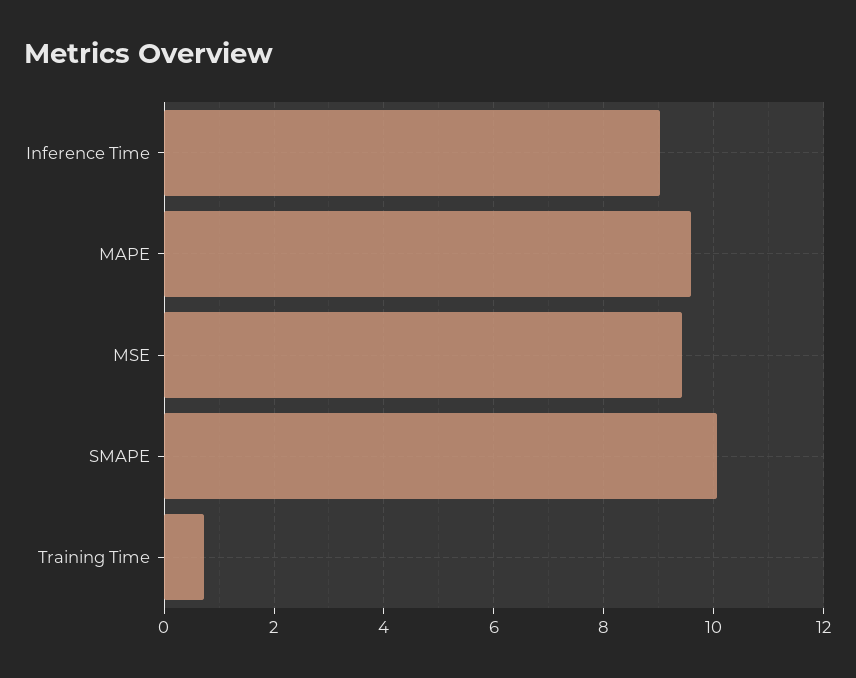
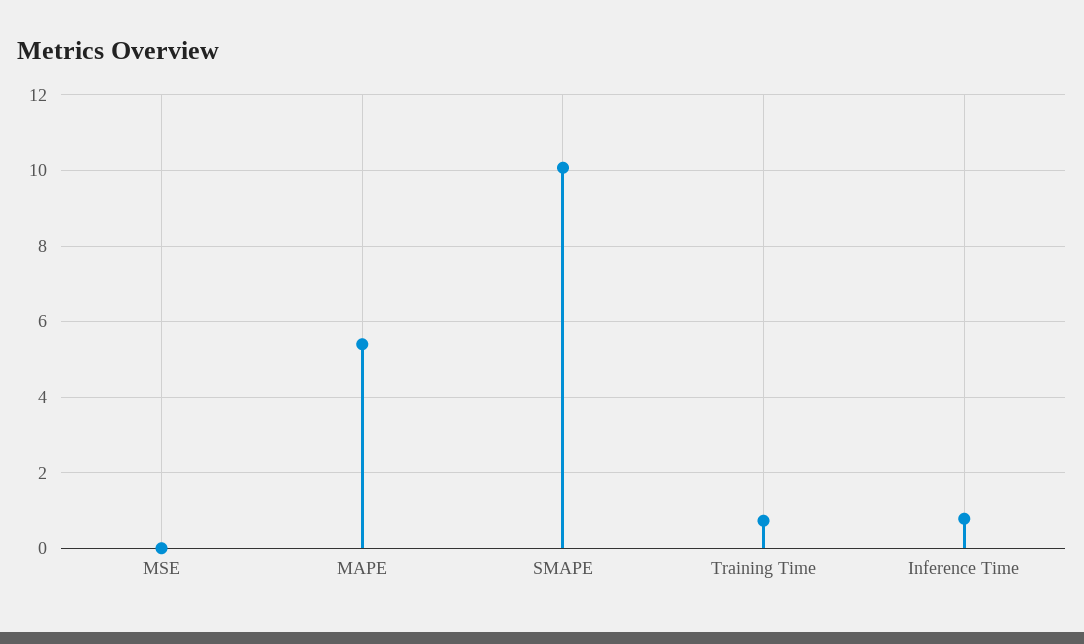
Inference Time: 9 -> 0.8
MAPE: 9.6 -> 5.4
MSE: 9.4 -> 0

